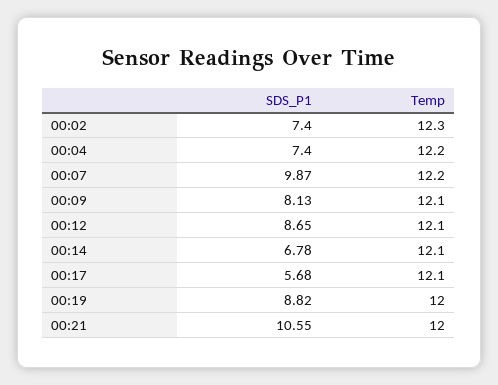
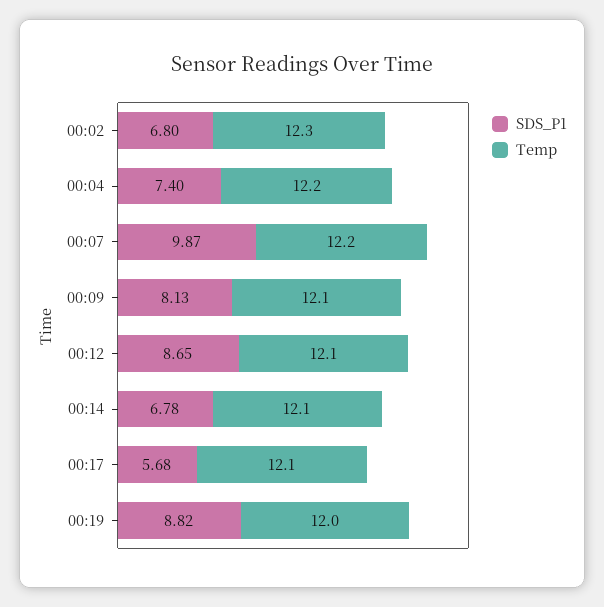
SDS_P1, 00:02: 7.4 -> 6.8
SDS_P1, 00:21: 10.55 -> none
Temp, 00:21: 12 -> none

